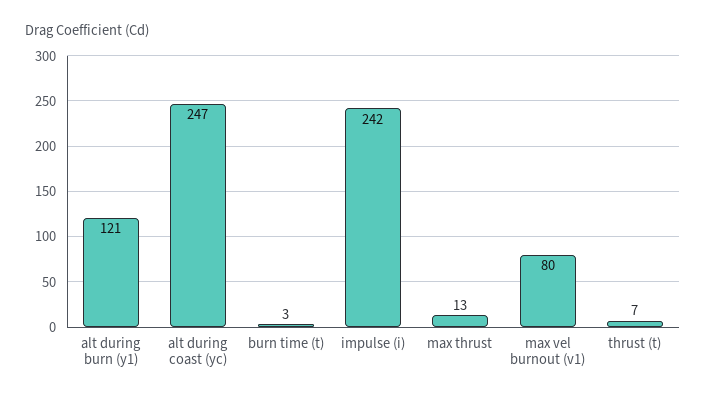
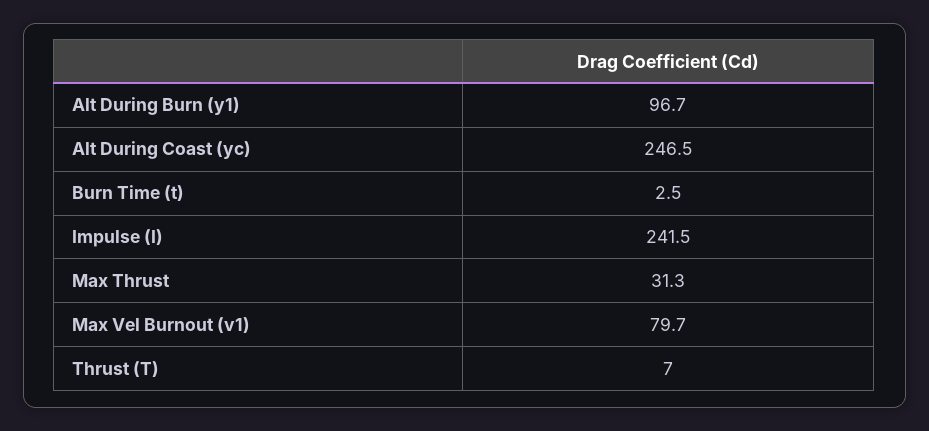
alt during burn (y1): 121 -> 96.7
max thrust: 13 -> 31.3

